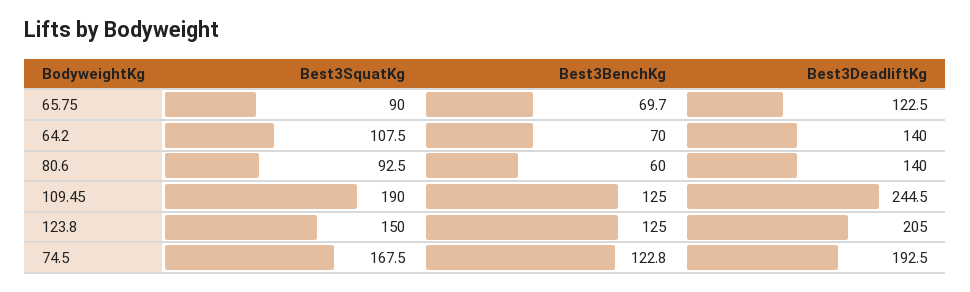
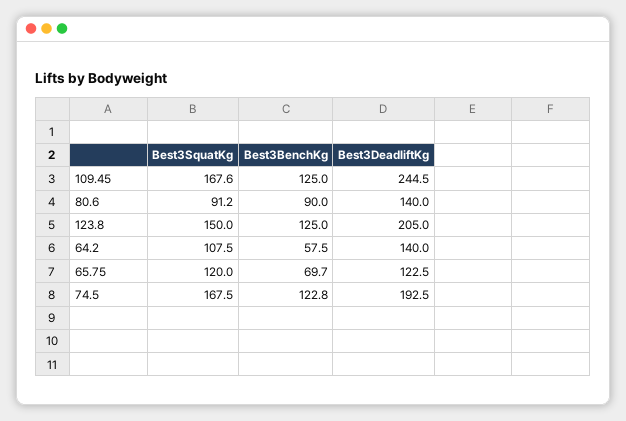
Best3SquatKg, 65.75: 90 -> 120
Best3BenchKg, 64.2: 70 -> 57.5
Best3SquatKg, 80.6: 92.5 -> 91.2
Best3BenchKg, 80.6: 60 -> 90
Best3SquatKg, 109.45: 190 -> 167.6

